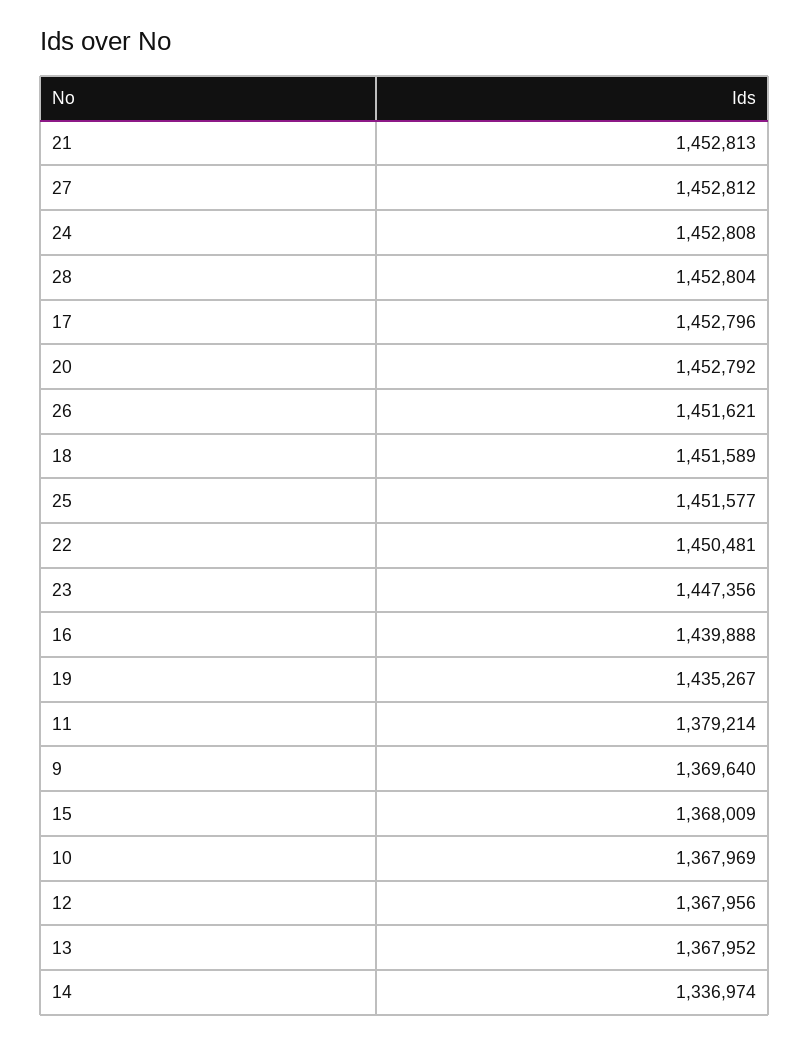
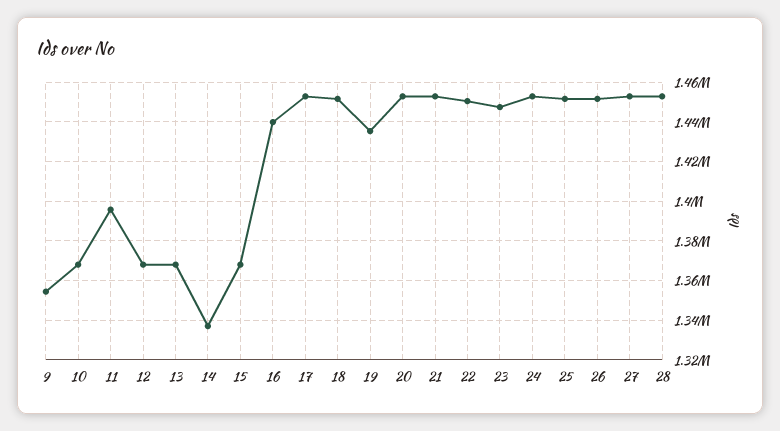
11: 1379214 -> 1395000
9: 1369640 -> 1355000

